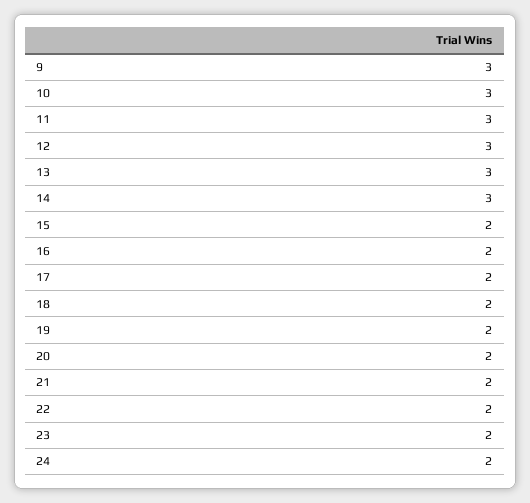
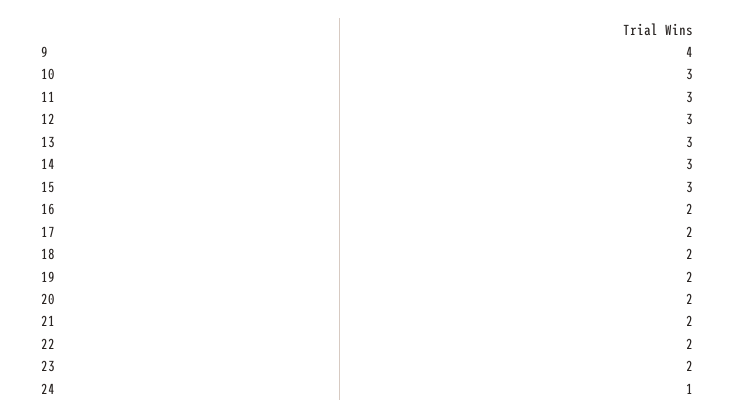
9: 3 -> 4
15: 2 -> 3
24: 2 -> 1

